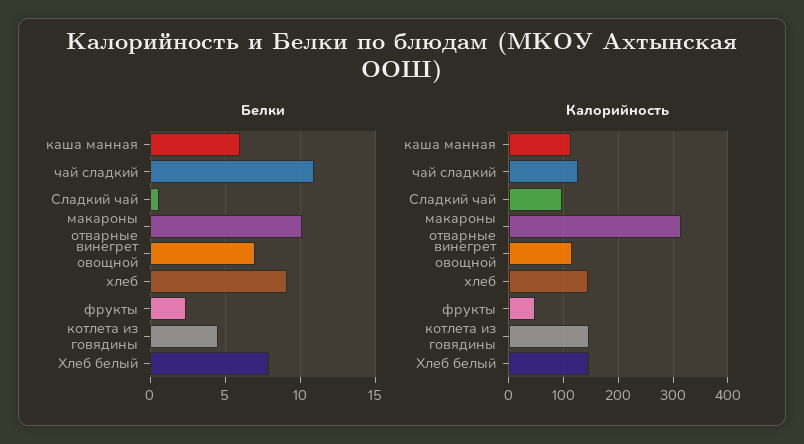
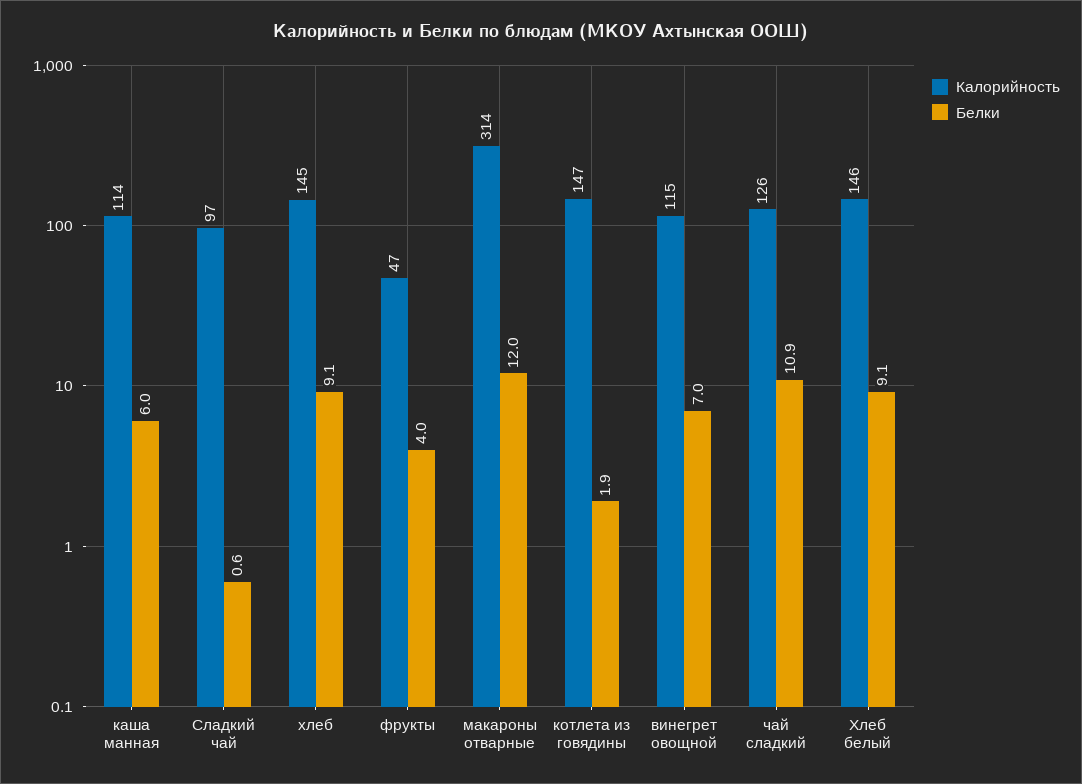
Белки, макароны отварные: 10 -> 12
Белки, фрукты: 2.5 -> 4
Белки, котлета из говядины: 4.5 -> 1.9
Белки, Хлеб белый: 8 -> 9.1

